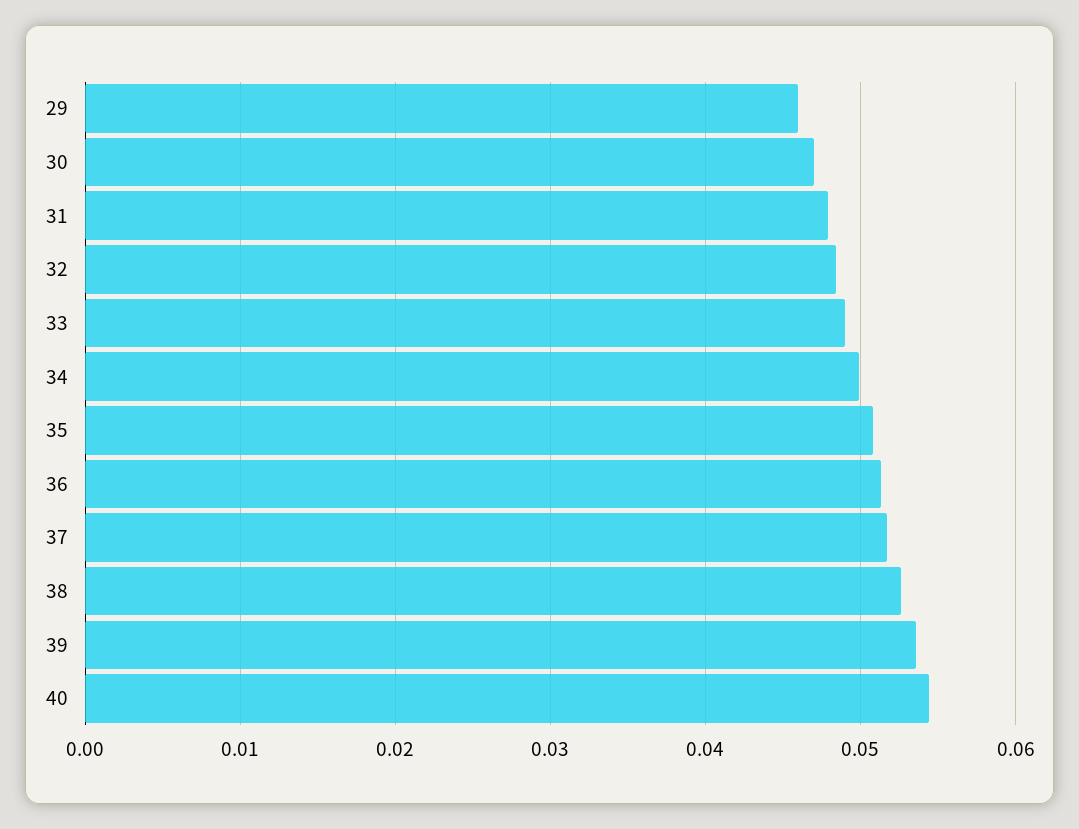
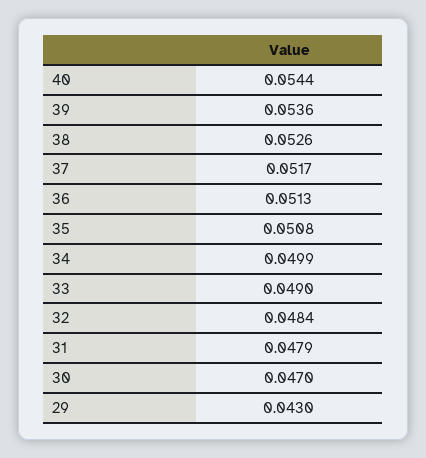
29: 0.046 -> 0.043

